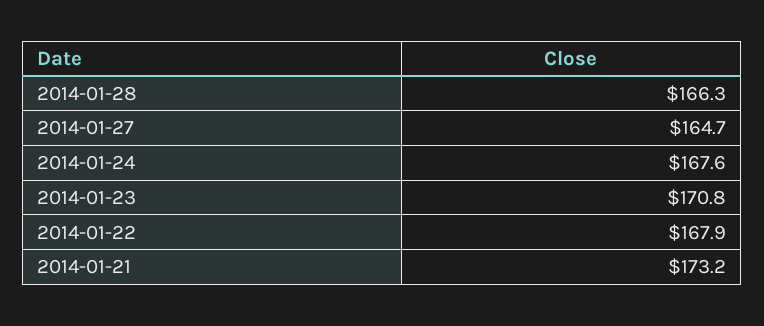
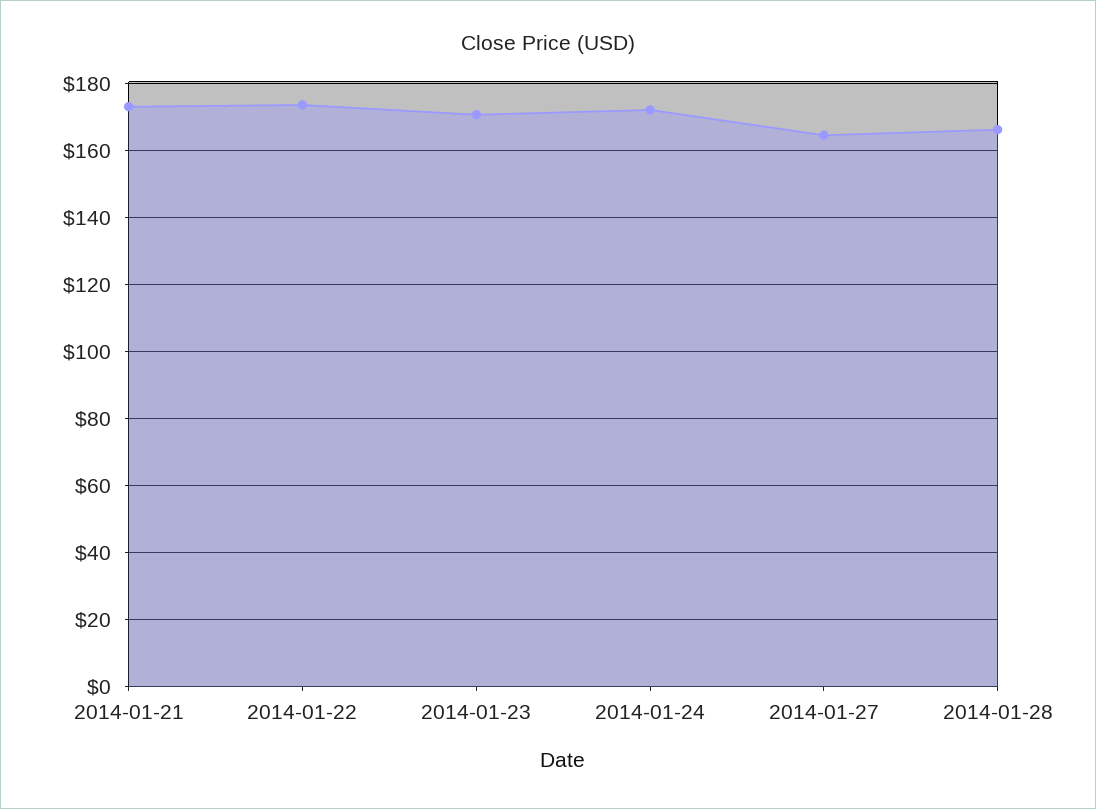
2014-01-24: 167.6 -> 172
2014-01-22: 167.9 -> 174

